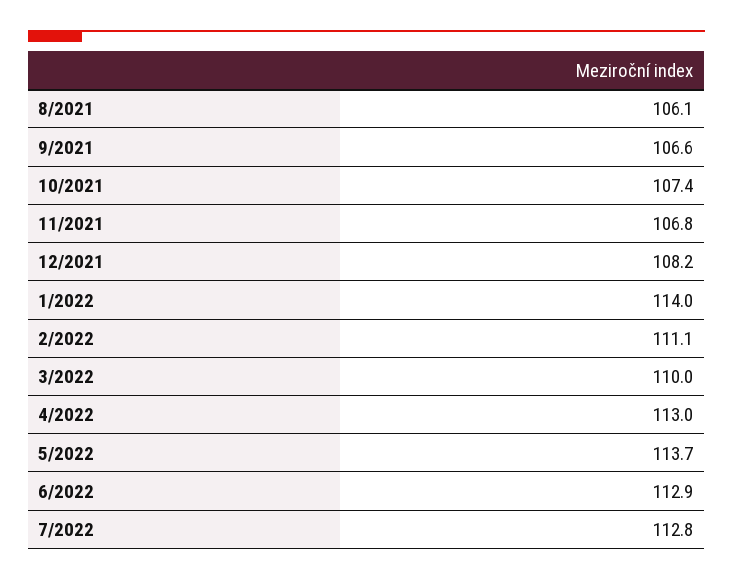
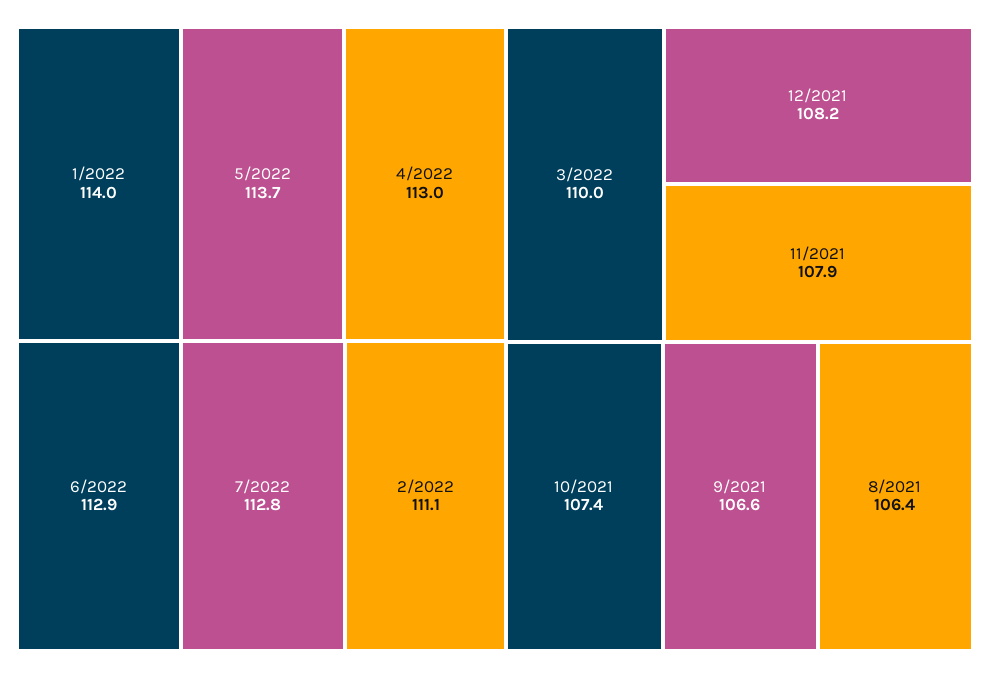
8/2021: 106.1 -> 106.4
11/2021: 106.8 -> 107.9

